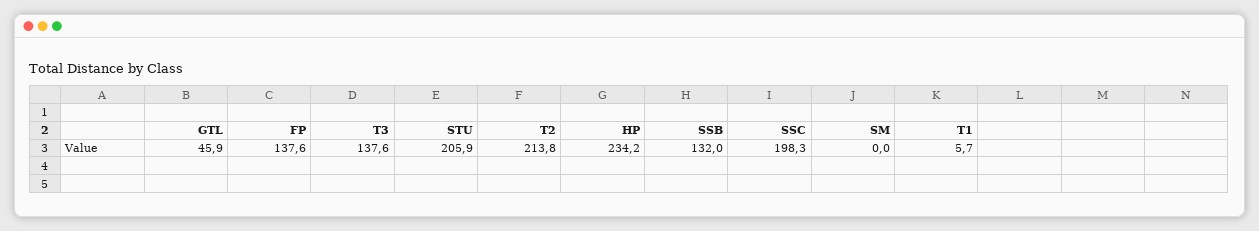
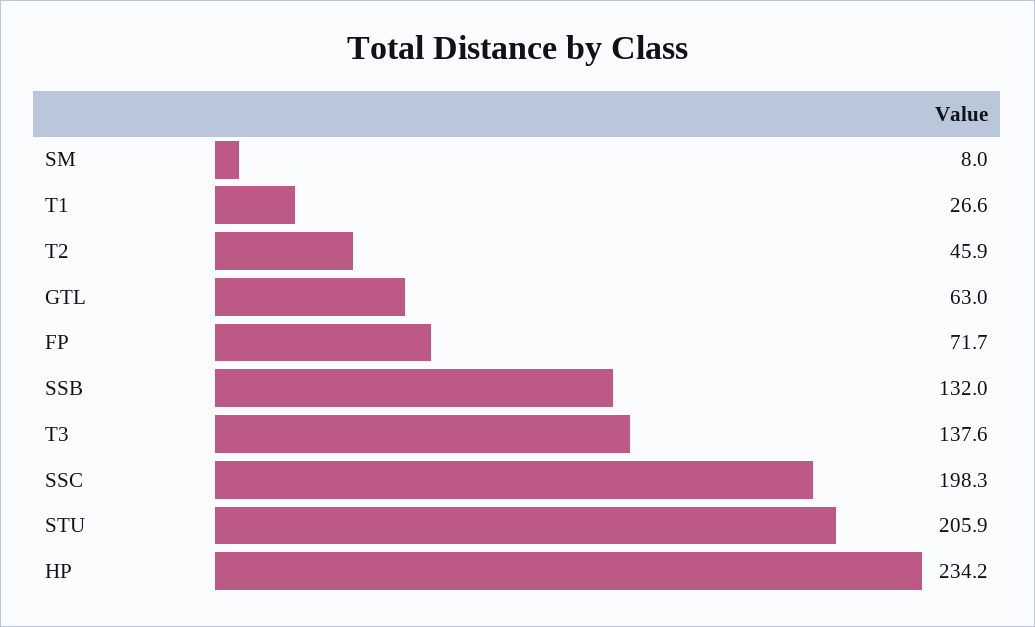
GTL: 45.9 -> 63
FP: 137.6 -> 71.7
T2: 213.8 -> 45.9
SM: 0 -> 8
T1: 5.7 -> 26.6

